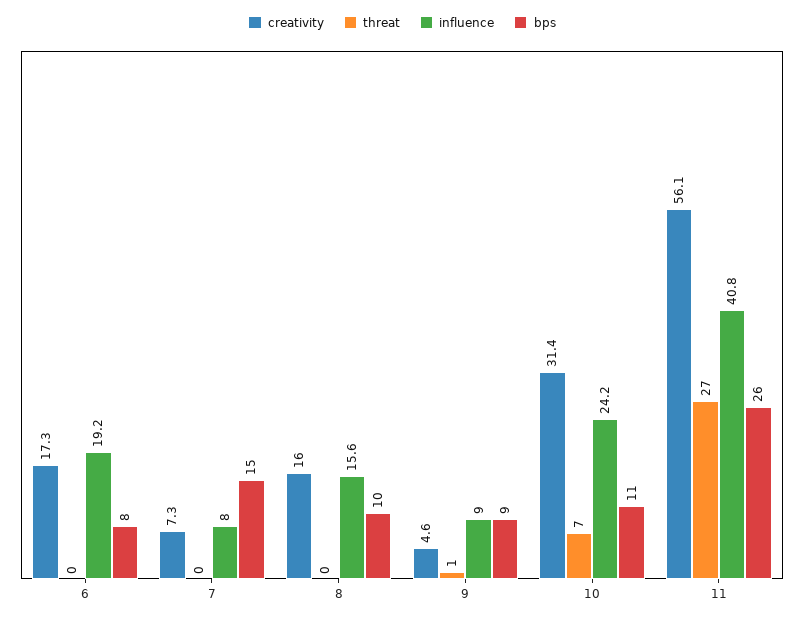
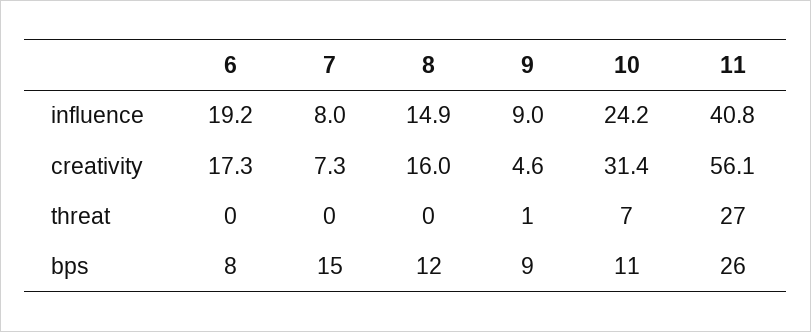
influence, 8: 15.6 -> 14.9
bps, 8: 10 -> 12

